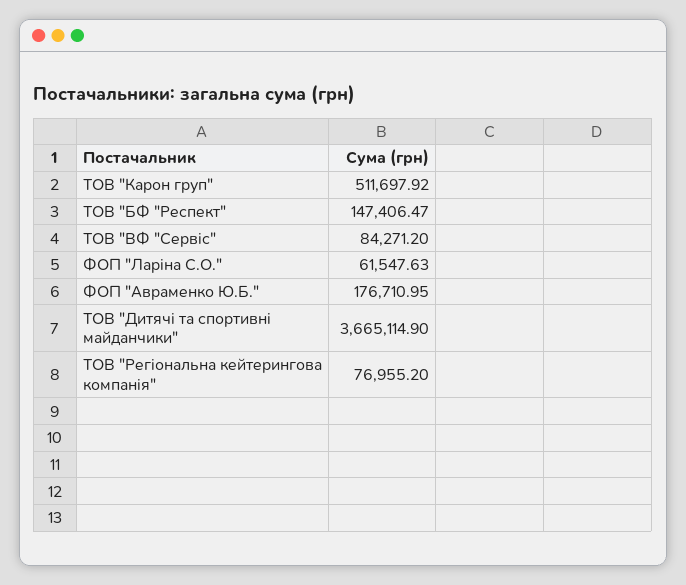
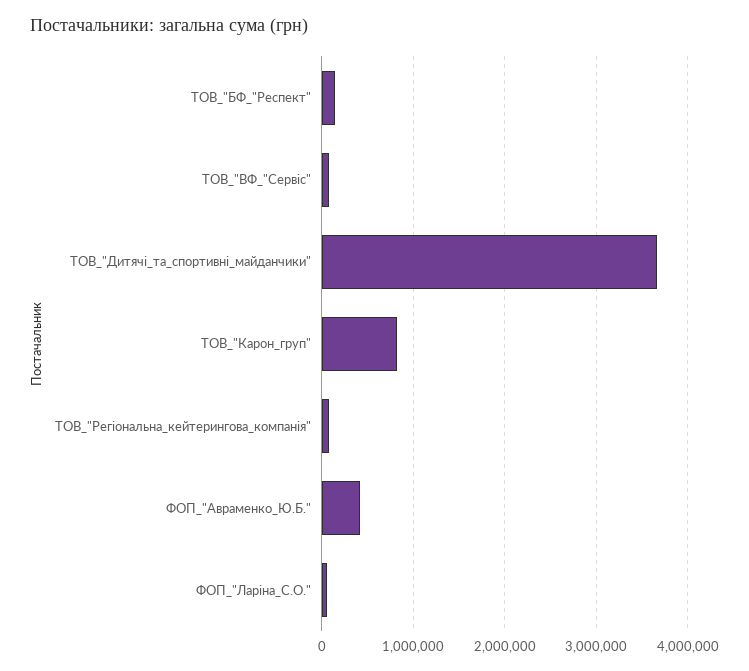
ТОВ "Карон груп": 511697.92 -> 800000
ФОП "Авраменко Ю.Б.": 176710.95 -> 400000

